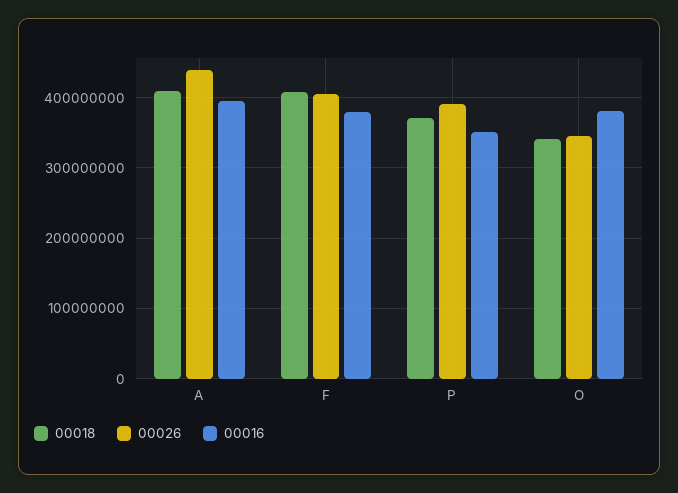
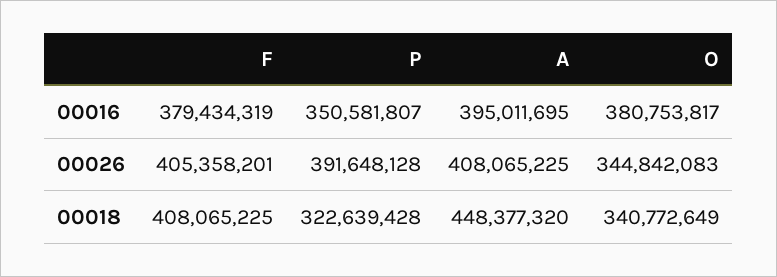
00018, A: 410000000 -> 448377320
00026, A: 440000000 -> 408065225
00018, P: 370000000 -> 322639428

